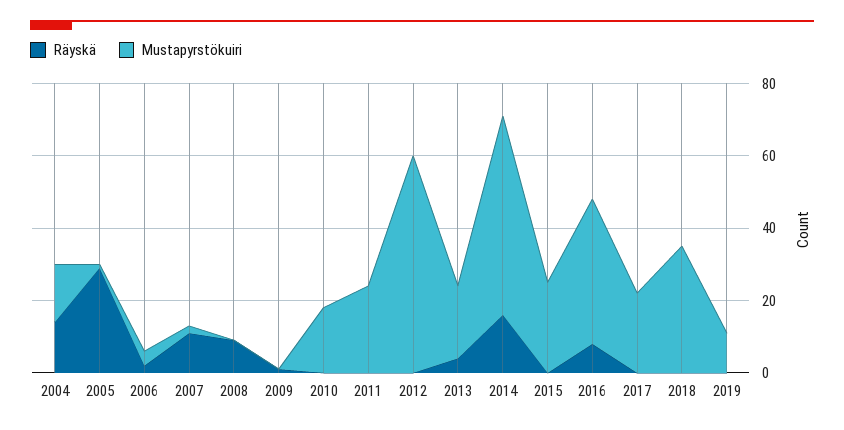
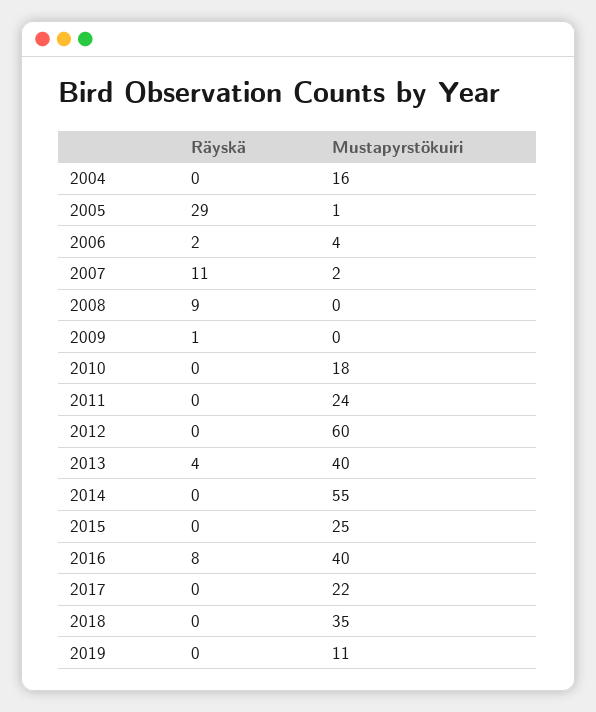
Räyskä, 2004: 15 -> 0
Mustapyrstökuiri, 2013: 20 -> 40
Räyskä, 2014: 15 -> 0

